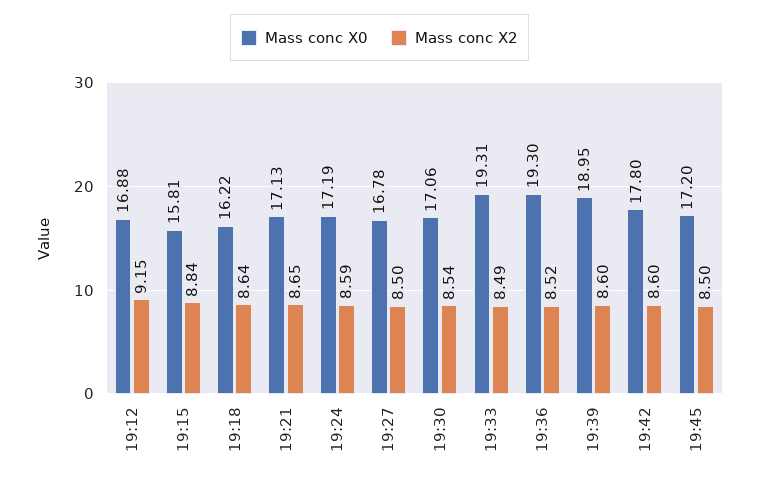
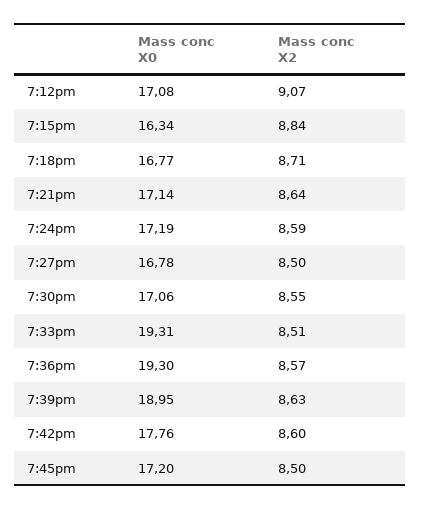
Mass conc X0, 19:12: 16.88 -> 17.08
Mass conc X2, 19:12: 9.15 -> 9.07
Mass conc X0, 19:15: 15.81 -> 16.34
Mass conc X0, 19:18: 16.22 -> 16.77
Mass conc X2, 19:18: 8.64 -> 8.71
Mass conc X0, 19:21: 17.13 -> 17.14
Mass conc X2, 19:21: 8.65 -> 8.64
Mass conc X2, 19:30: 8.54 -> 8.55
Mass conc X2, 19:33: 8.49 -> 8.51
Mass conc X2, 19:36: 8.52 -> 8.57
Mass conc X2, 19:39: 8.6 -> 8.63
Mass conc X0, 19:42: 17.8 -> 17.76

